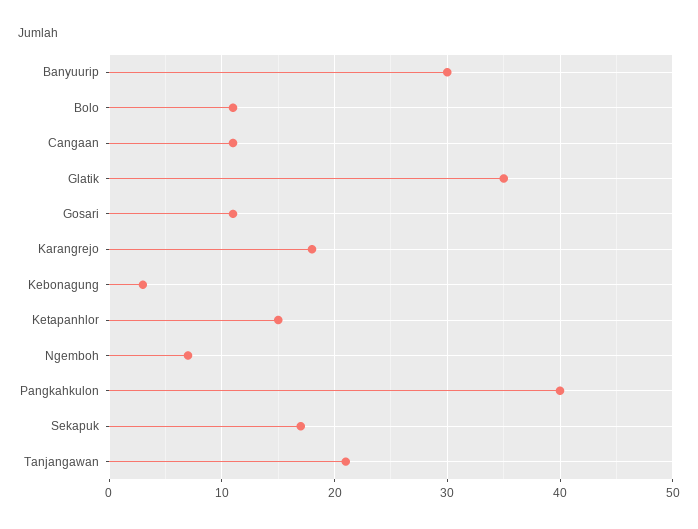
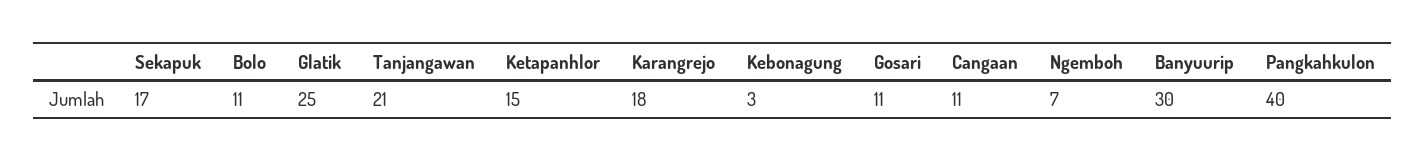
Glatik: 35 -> 25

